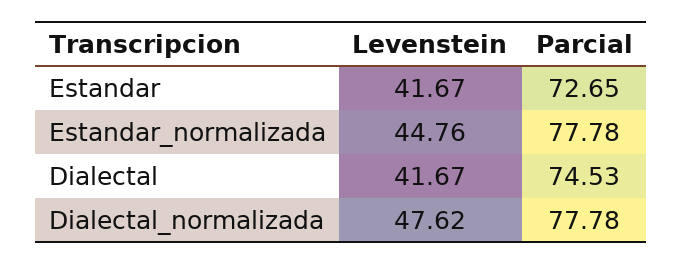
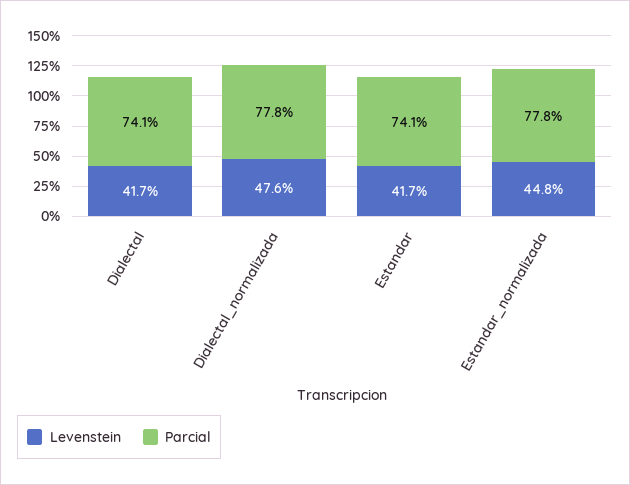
Parcial, Estandar: 72.65 -> 74.1
Parcial, Dialectal: 74.53 -> 74.1

